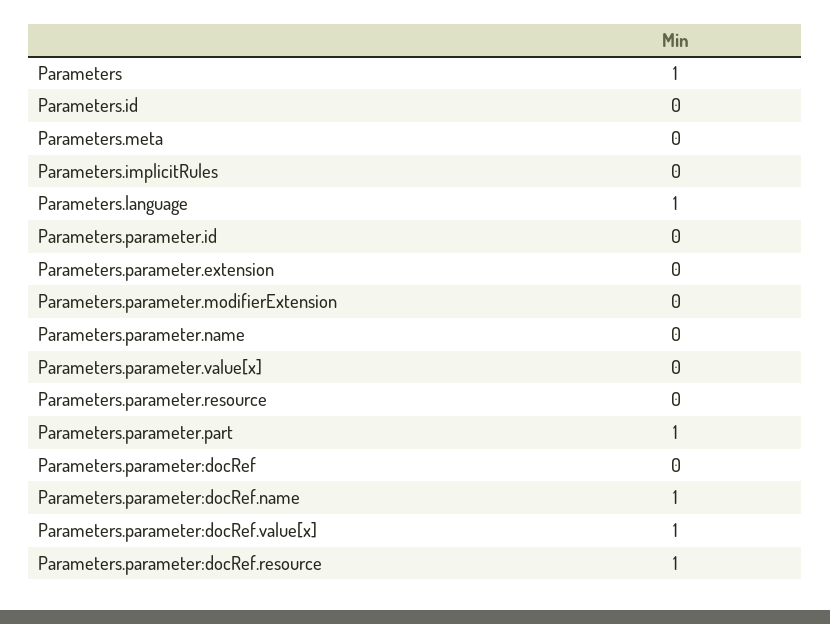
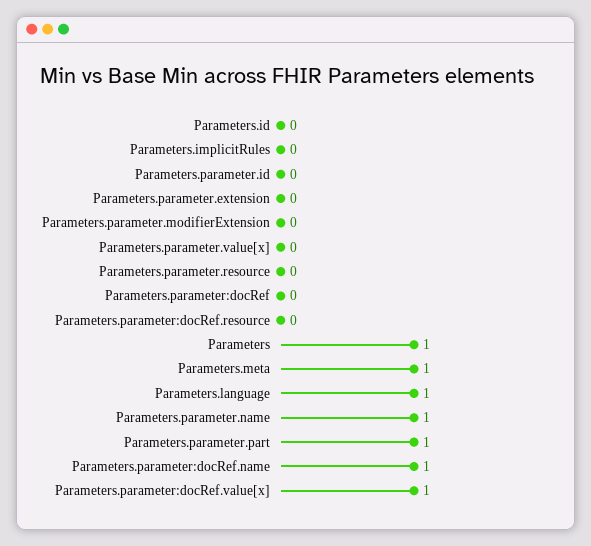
Parameters.meta: 0 -> 1
Parameters.parameter.name: 0 -> 1
Parameters.parameter:docRef.resource: 1 -> 0

